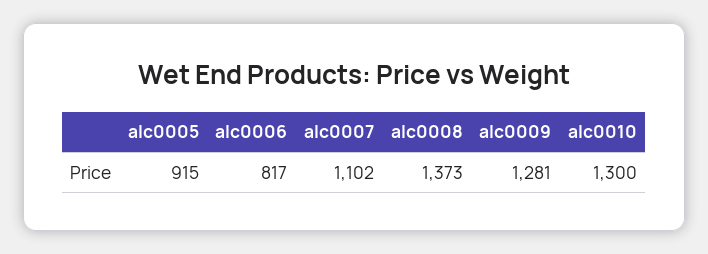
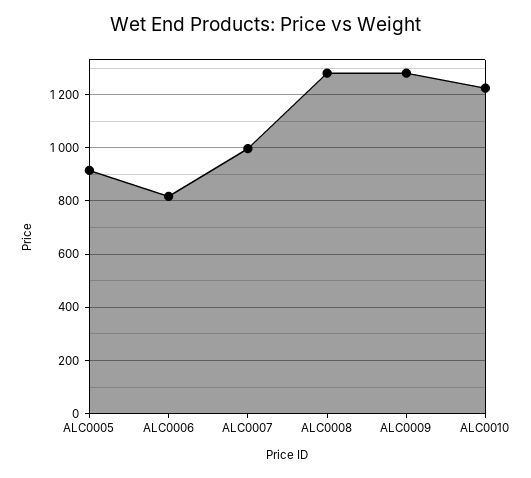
alc0007: 1102 -> 1000
alc0008: 1373 -> 1275
alc0010: 1300 -> 1225

